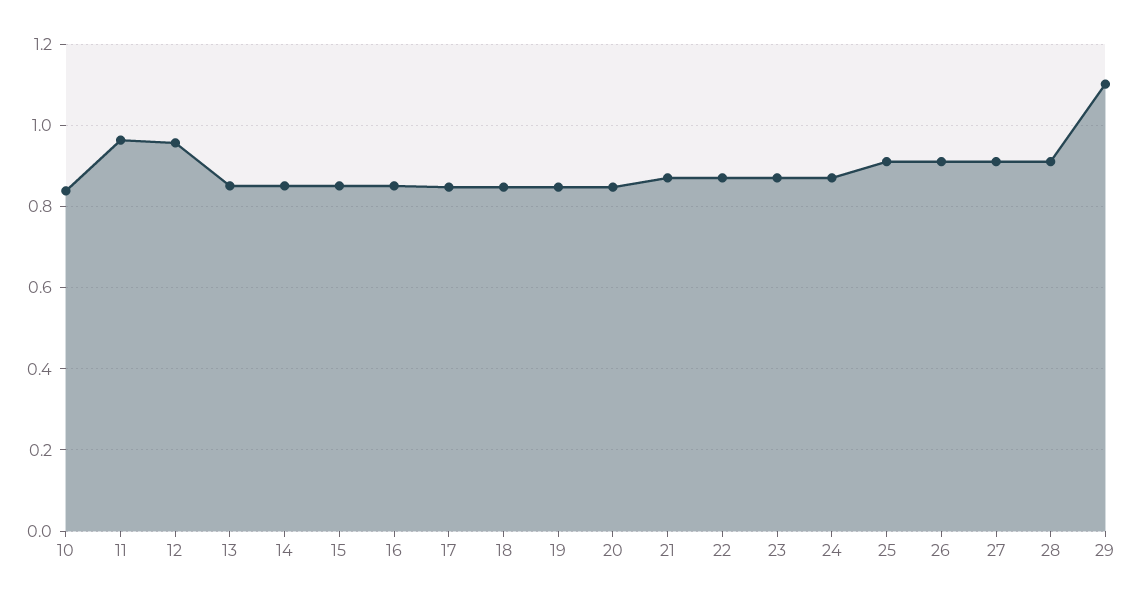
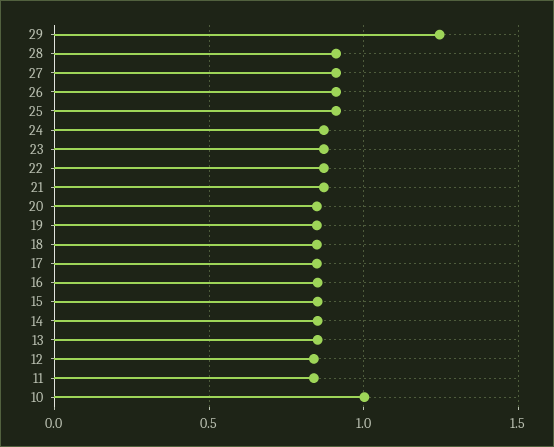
10: 0.84 -> 1
11: 0.96 -> 0.85
12: 0.96 -> 0.85
29: 1.1 -> 1.25

